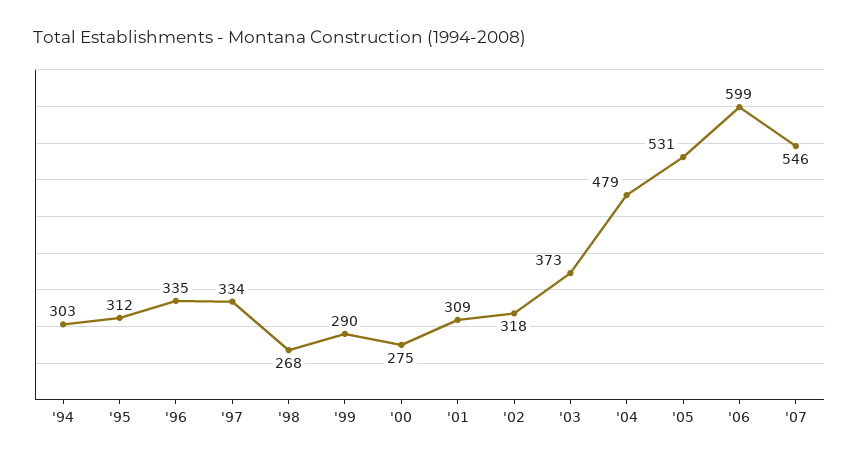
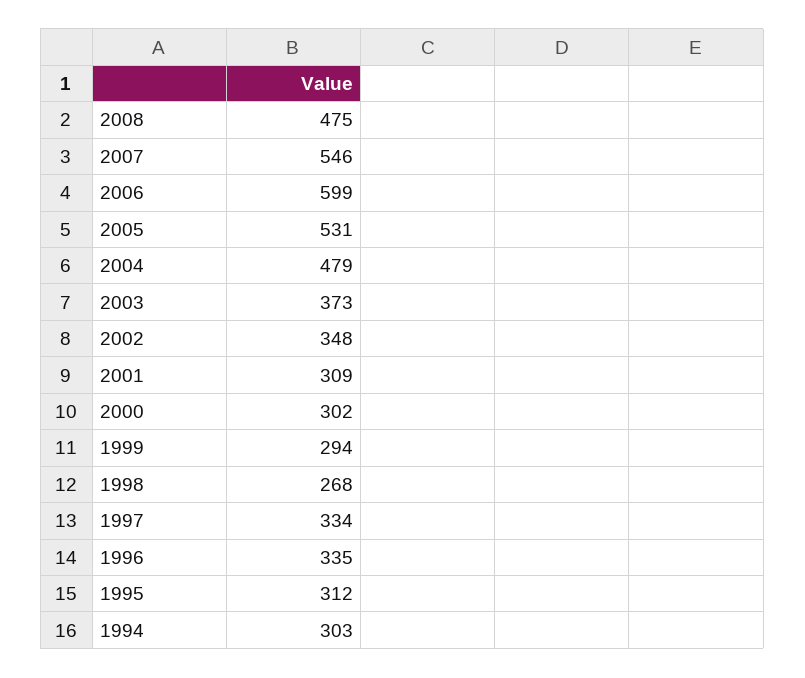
'99: 290 -> 294
'00: 275 -> 302
'02: 318 -> 348
2008: none -> 475

